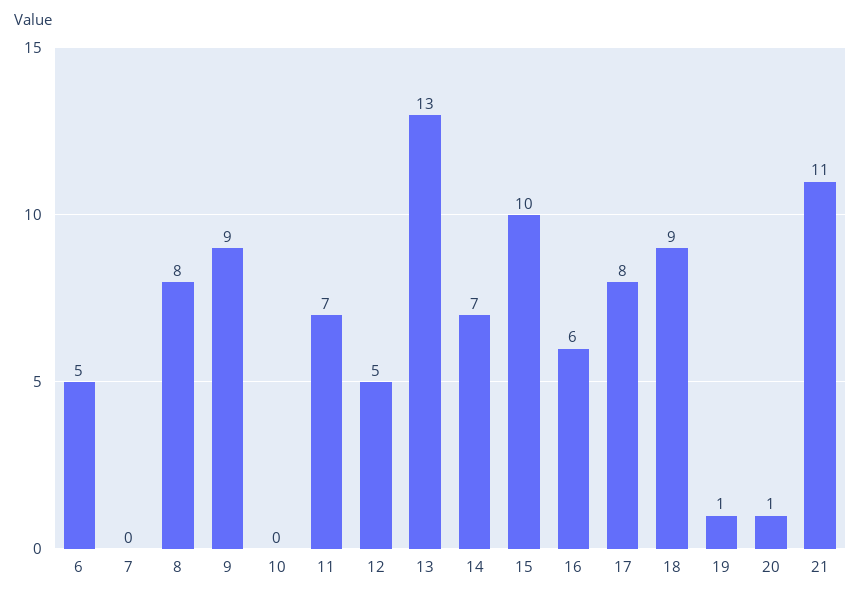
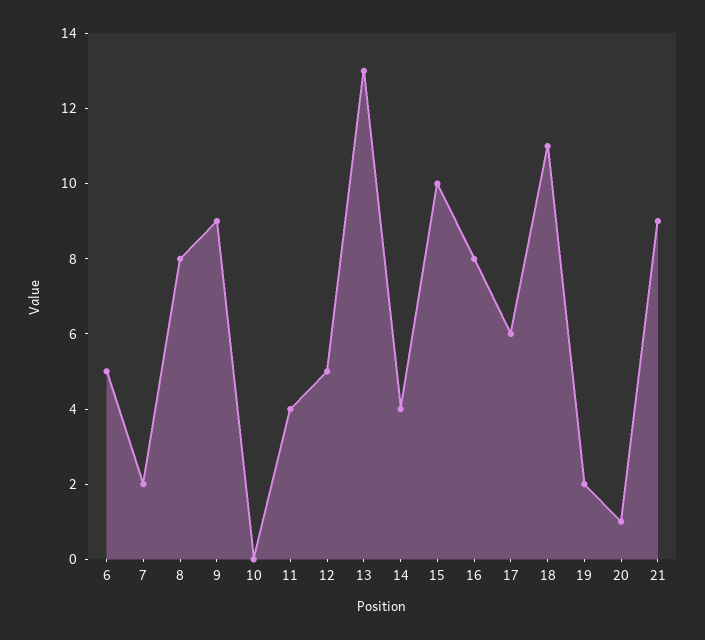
7: 0 -> 2
11: 7 -> 4
14: 7 -> 4
16: 6 -> 8
17: 8 -> 6
18: 9 -> 11
19: 1 -> 2
21: 11 -> 9

